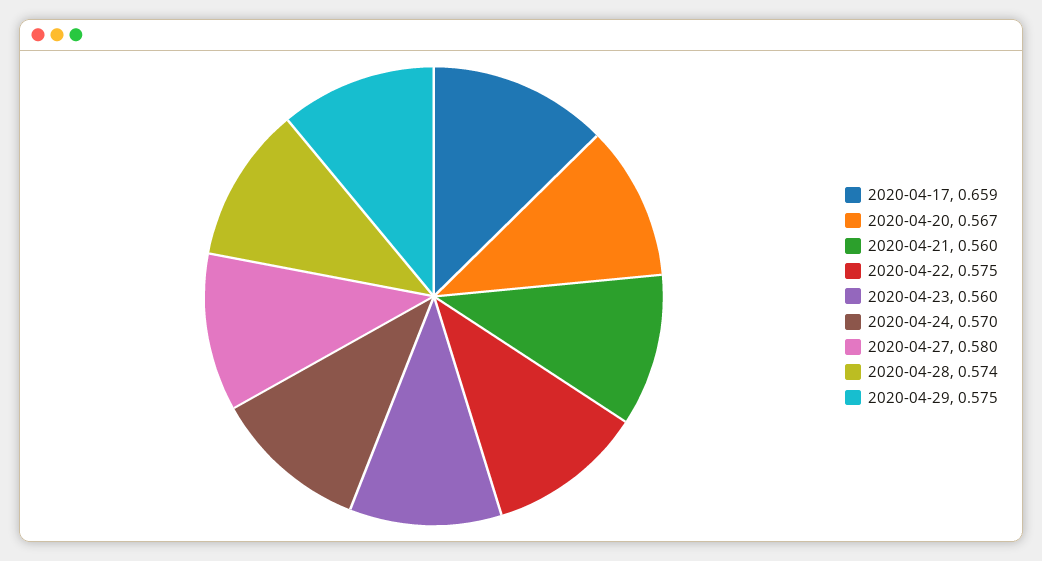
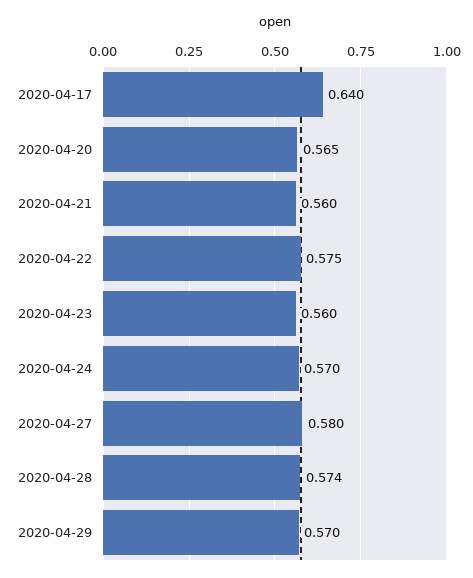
2020-04-17: 0.659 -> 0.64
2020-04-20: 0.567 -> 0.565
2020-04-29: 0.575 -> 0.57

